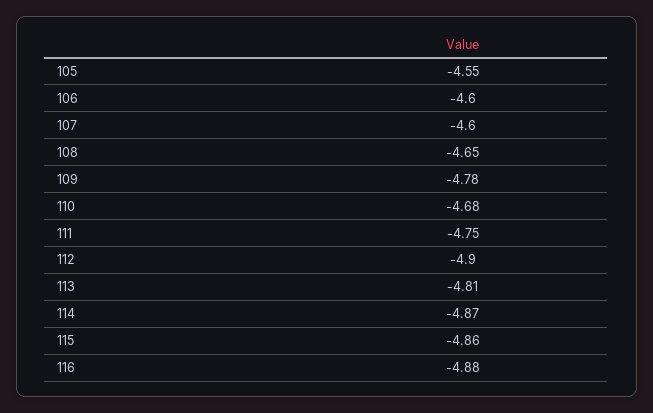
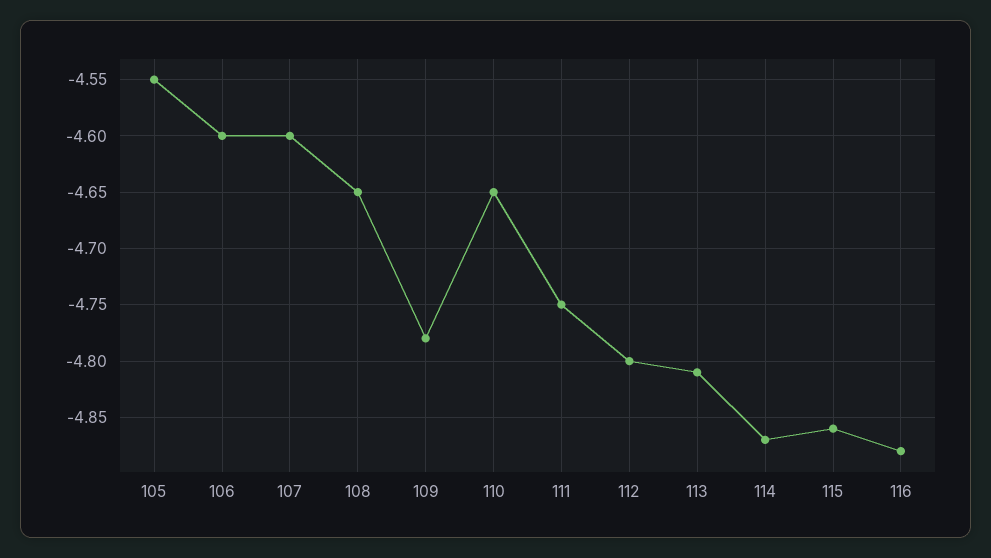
110: -4.68 -> -4.65
112: -4.9 -> -4.8

